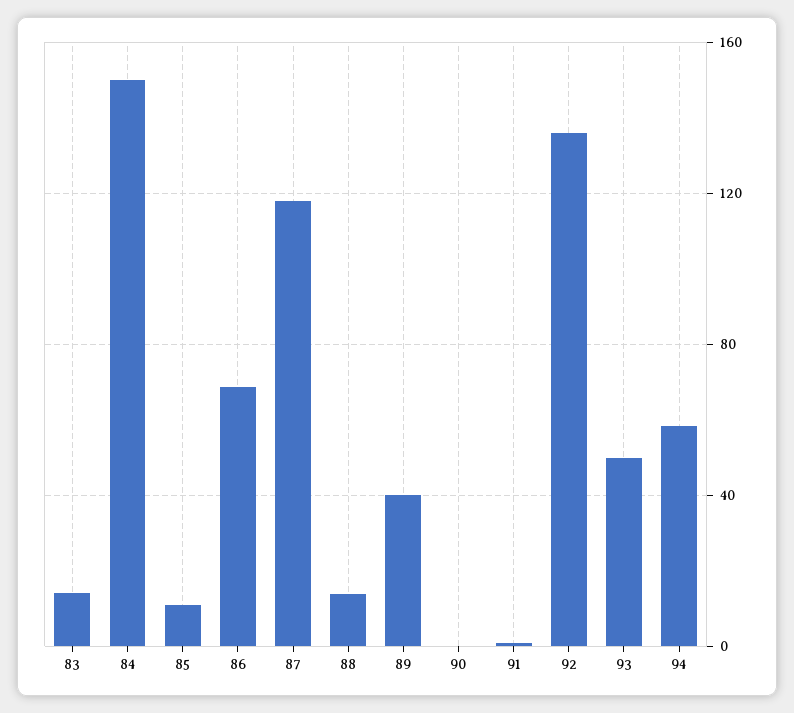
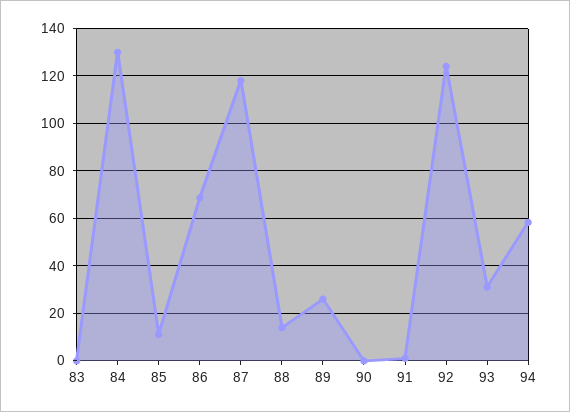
83: 15 -> 0
84: 150 -> 130
89: 40 -> 25
92: 135 -> 125
93: 50 -> 30

